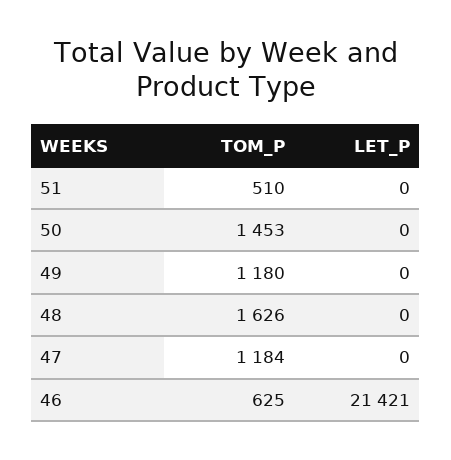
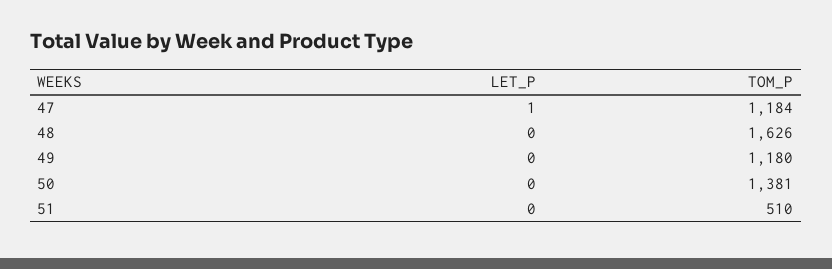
TOM_P, 50: 1453 -> 1381
LET_P, 47: 0 -> 1
TOM_P, 46: 625 -> none
LET_P, 46: 21421 -> none

